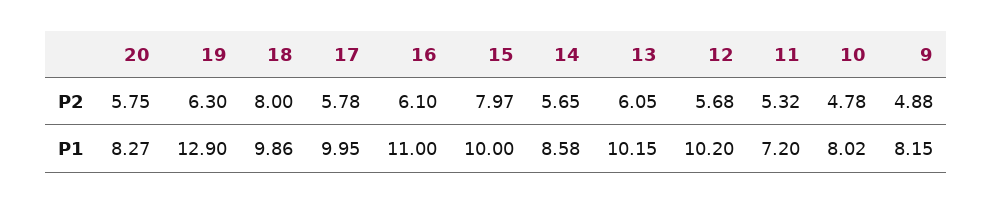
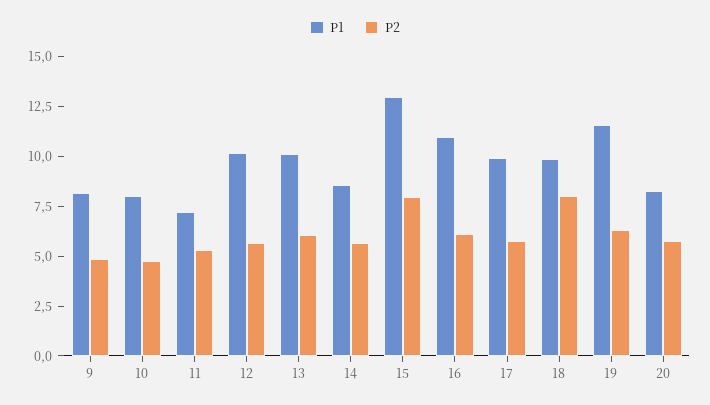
P1, 19: 12.9 -> 11.5
P1, 15: 10 -> 13

